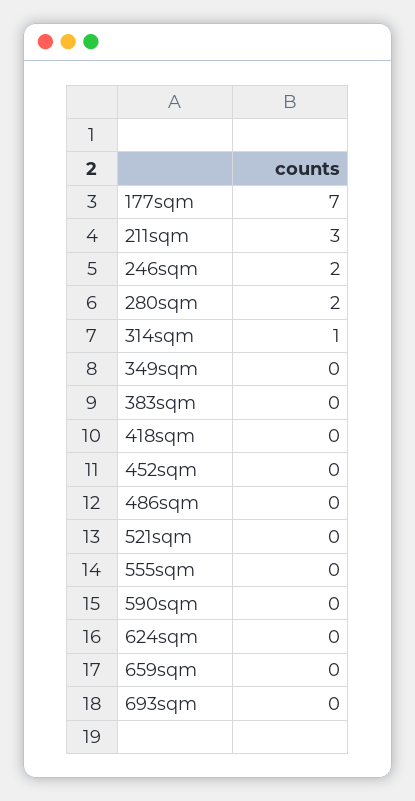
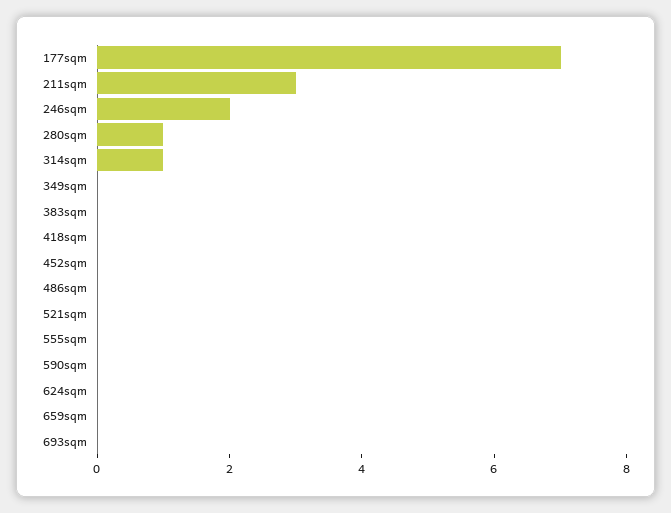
280sqm: 2 -> 1

